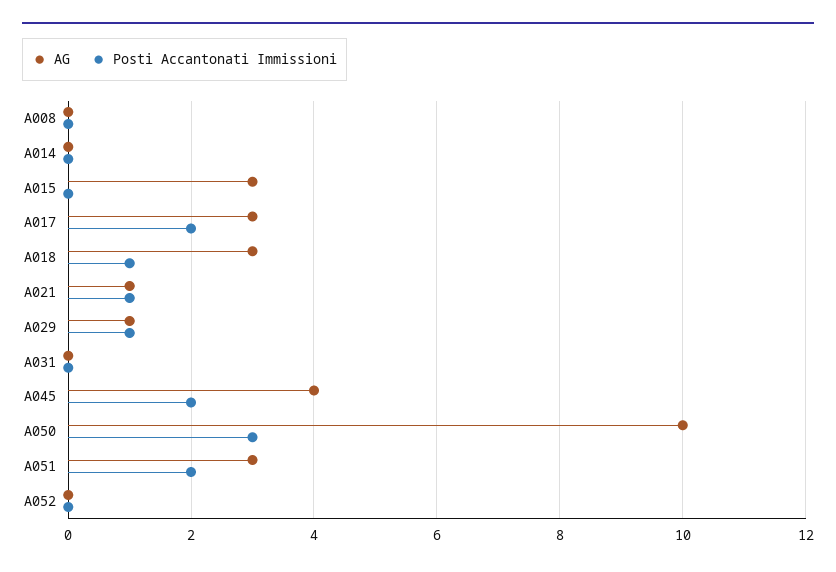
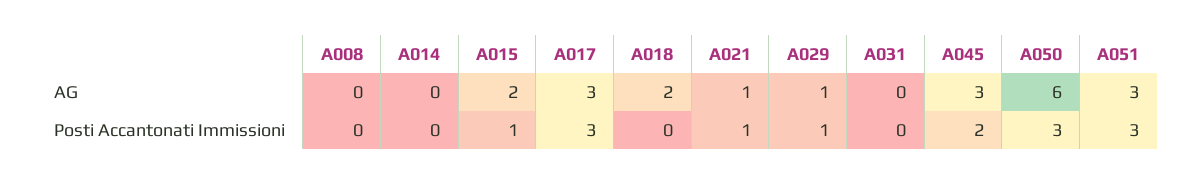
AG, A015: 3 -> 2
Posti Accantonati Immissioni, A015: 0 -> 1
Posti Accantonati Immissioni, A017: 2 -> 3
AG, A018: 3 -> 2
Posti Accantonati Immissioni, A018: 1 -> 0
AG, A045: 4 -> 3
AG, A050: 10 -> 6
Posti Accantonati Immissioni, A051: 2 -> 3
AG, A052: 0 -> none
Posti Accantonati Immissioni, A052: 0 -> none

